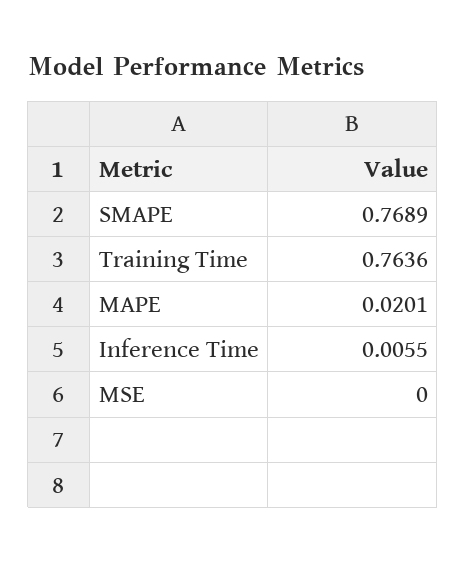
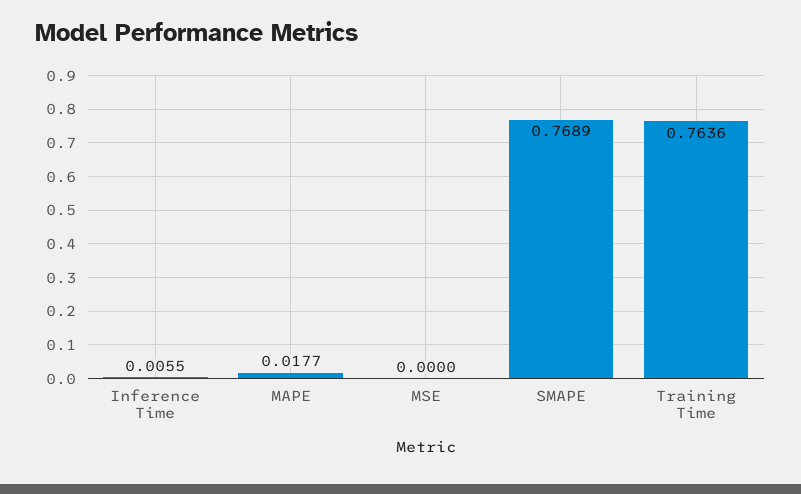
MAPE: 0.0201 -> 0.0177

